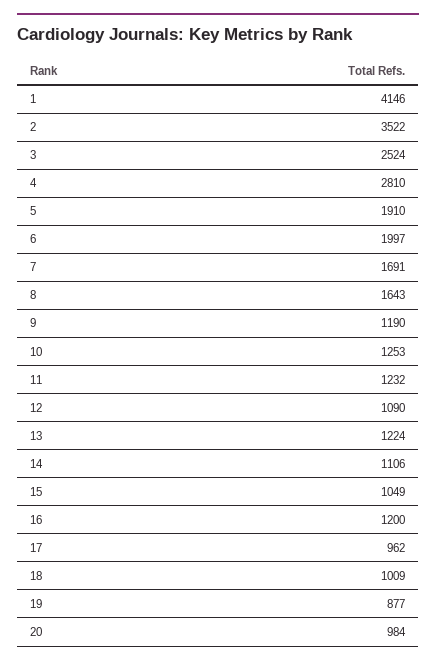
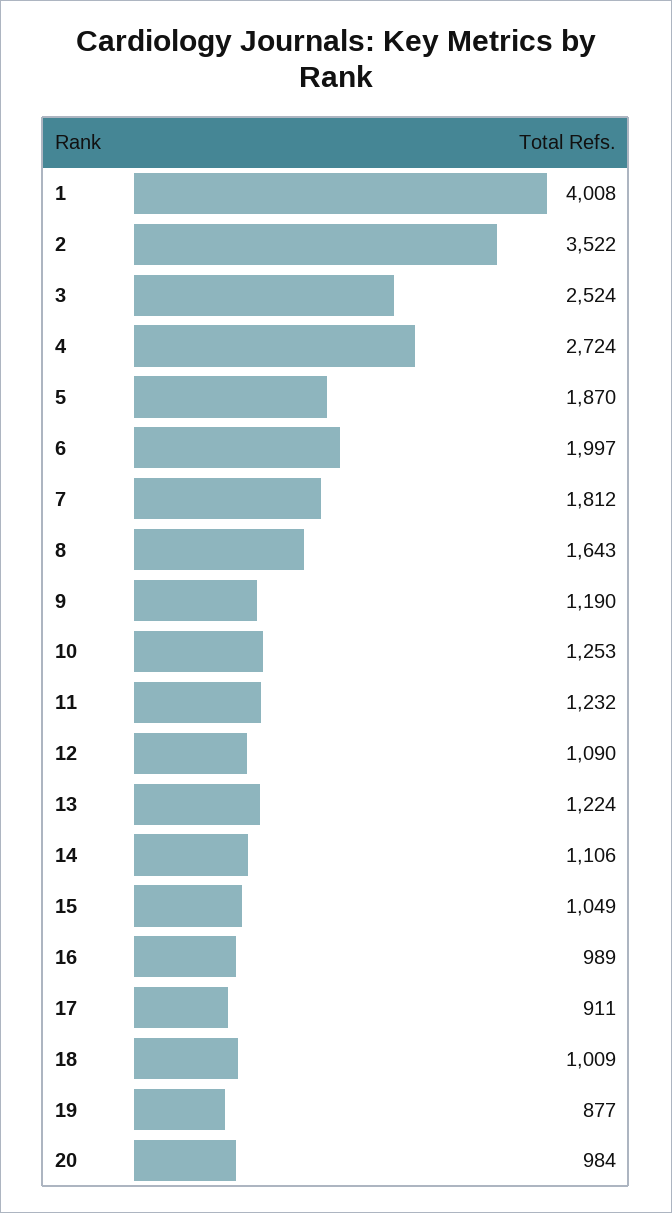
1: 4146 -> 4008
4: 2810 -> 2724
5: 1910 -> 1870
7: 1691 -> 1812
16: 1200 -> 989
17: 962 -> 911

